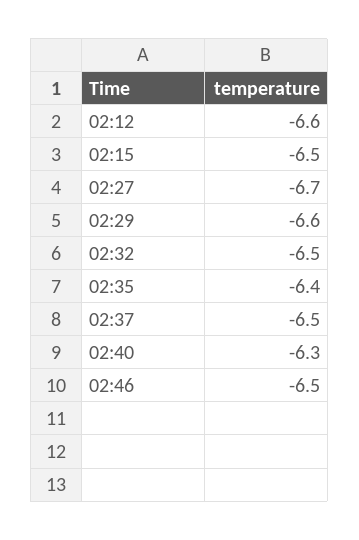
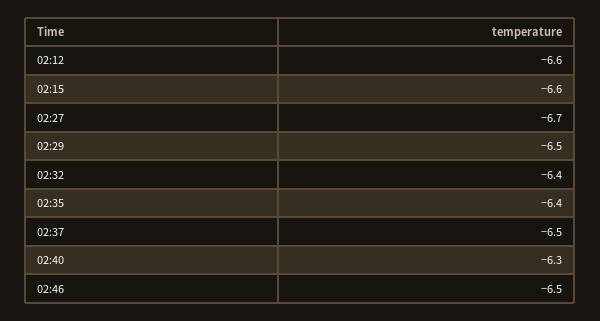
02:15: -6.5 -> -6.6
02:29: -6.6 -> -6.5
02:32: -6.5 -> -6.4

